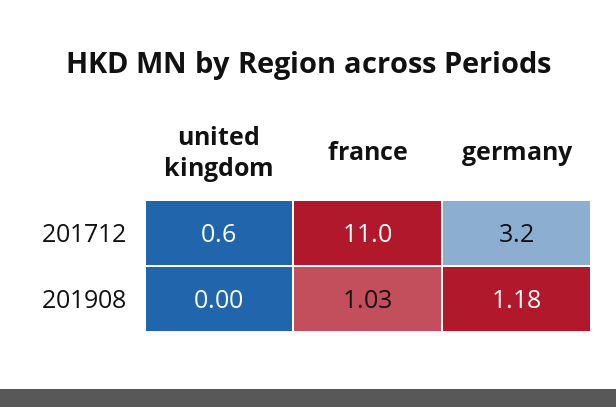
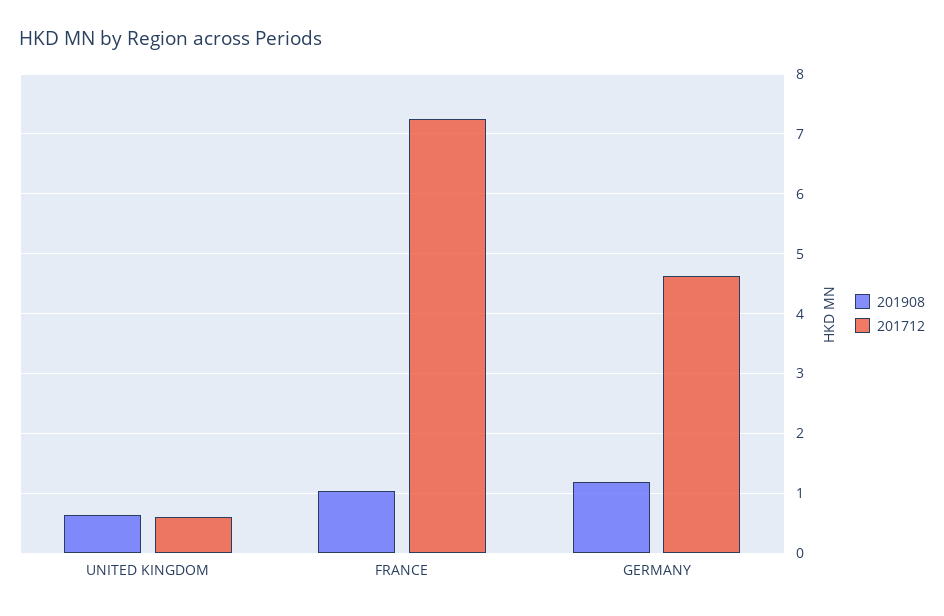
201712, france: 11 -> 7.2
201712, germany: 3.2 -> 4.6
201908, united kingdom: 0 -> 0.6

